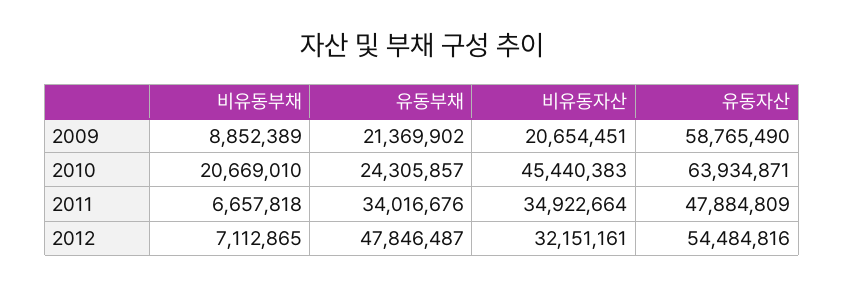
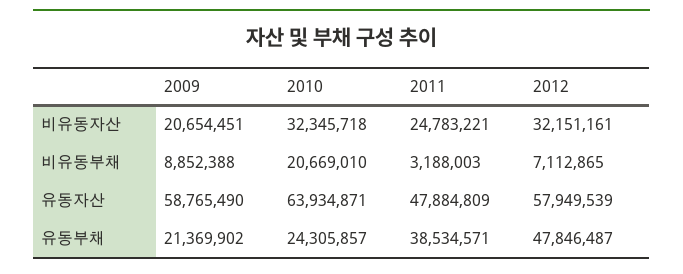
비유동부채, 2009: 8852389 -> 8852388
비유동자산, 2010: 45440383 -> 32345718
비유동부채, 2011: 6657818 -> 3188003
유동부채, 2011: 34016676 -> 38534571
비유동자산, 2011: 34922664 -> 24783221
유동자산, 2012: 54484816 -> 57949539

